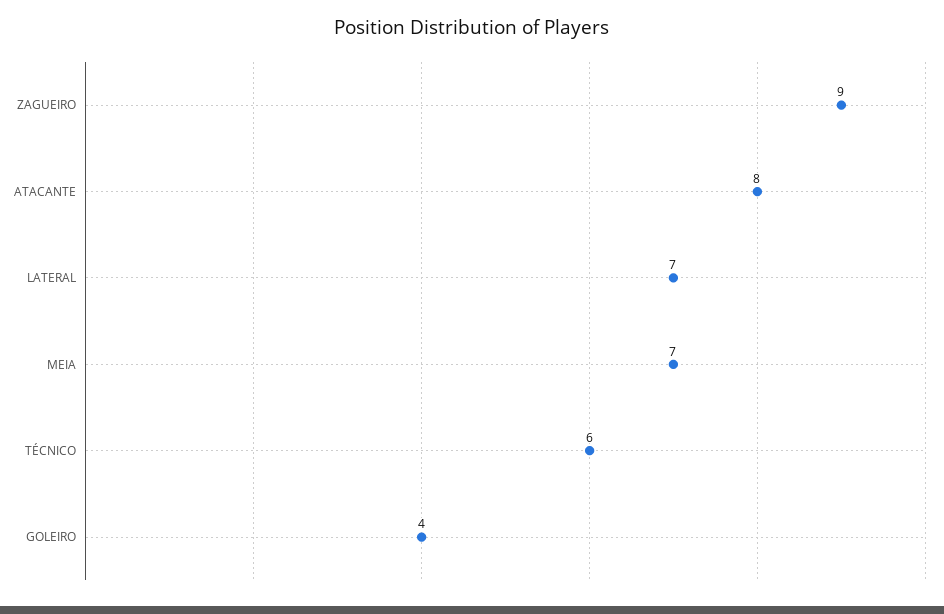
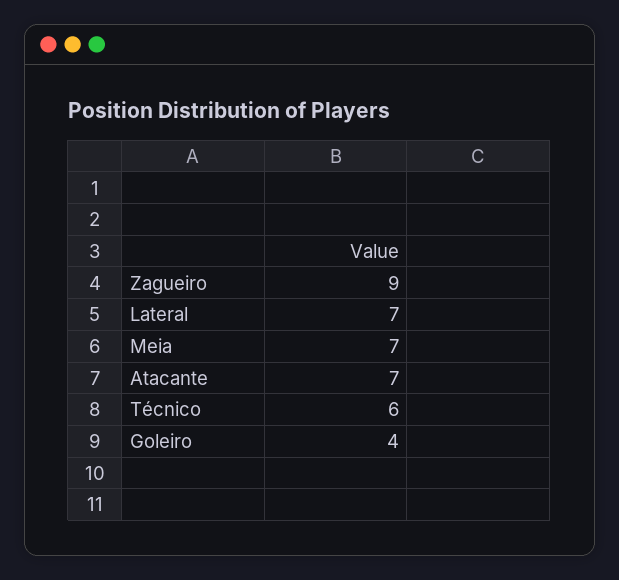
ATACANTE: 8 -> 7

